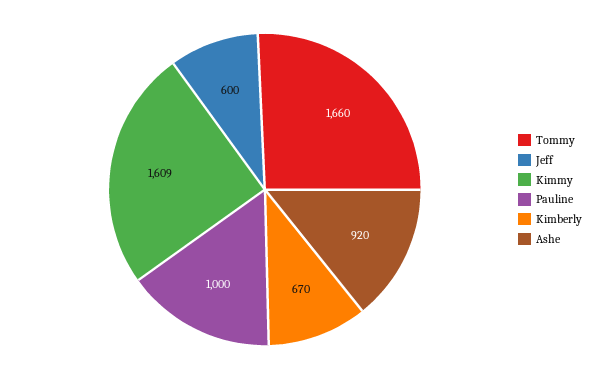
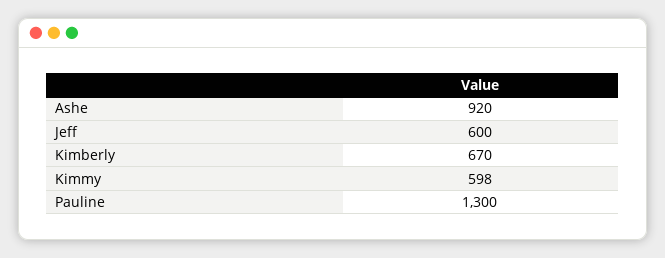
Tommy: 1660 -> none
Kimmy: 1609 -> 598
Pauline: 1000 -> 1300

